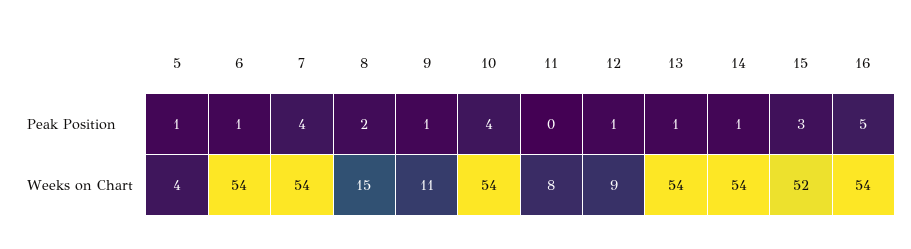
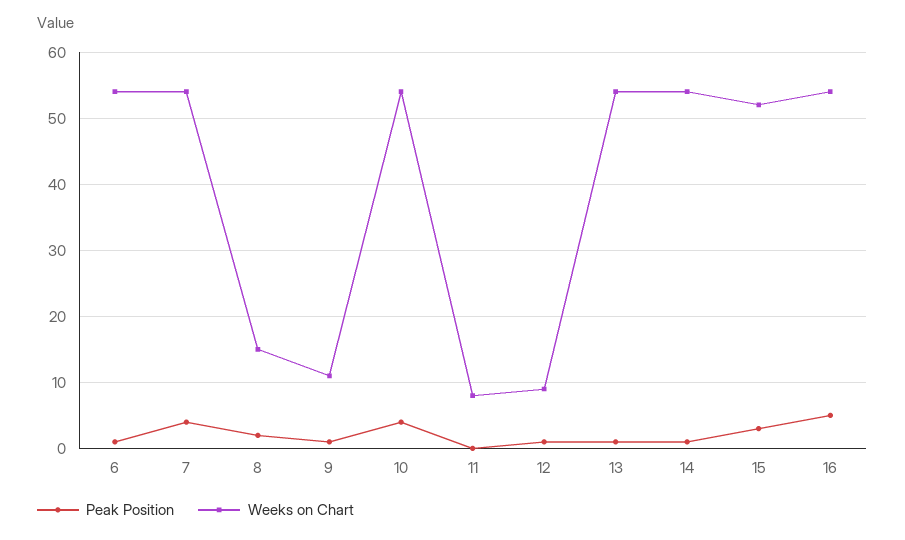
Peak Position, 5: 1 -> none
Weeks on Chart, 5: 4 -> none

